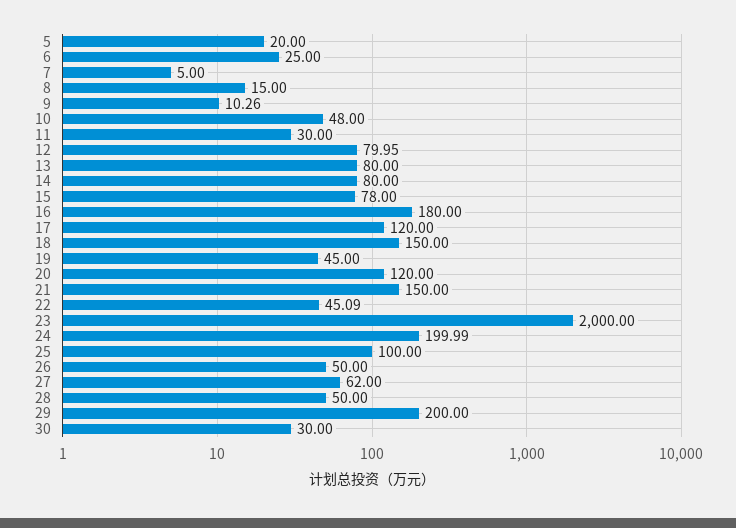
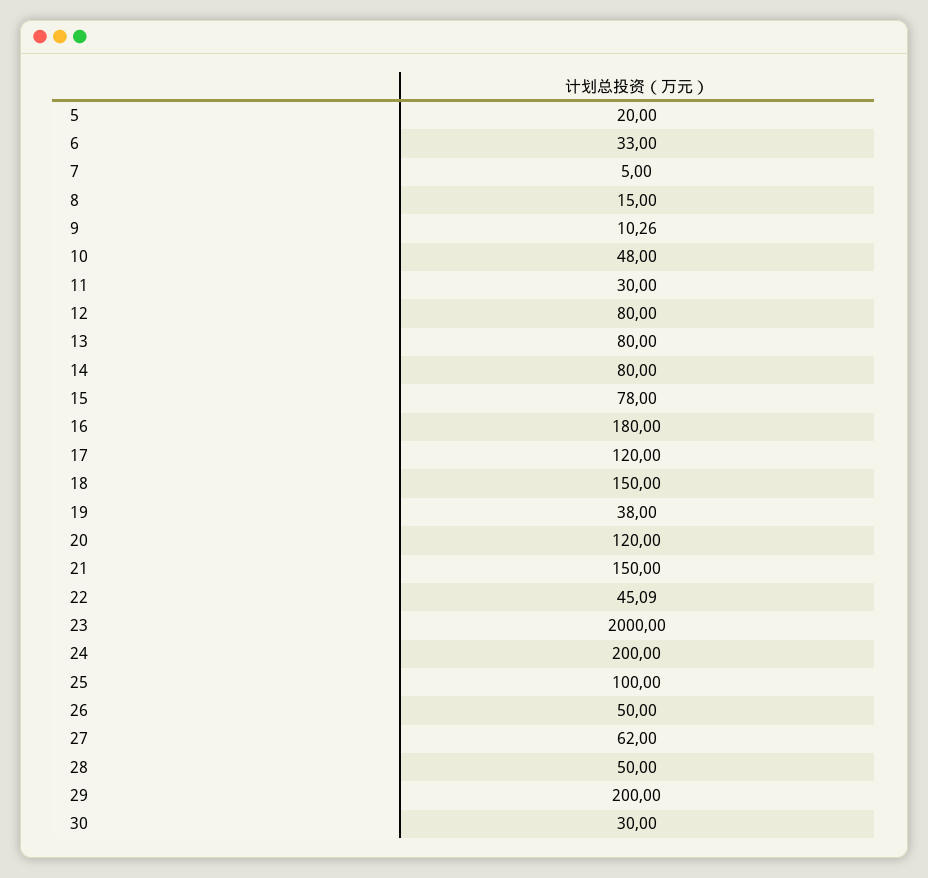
6: 25 -> 33
12: 79.95 -> 80
19: 45 -> 38
24: 199.99 -> 200

